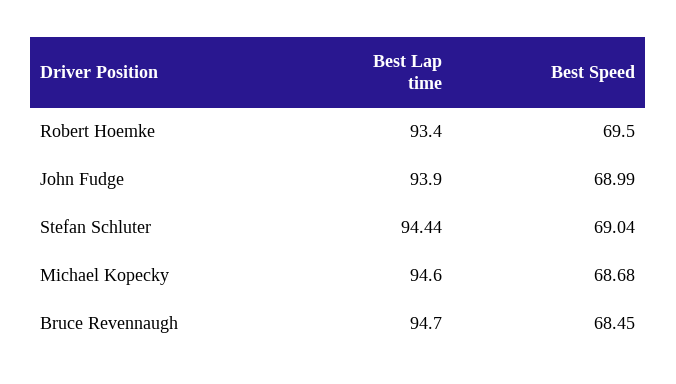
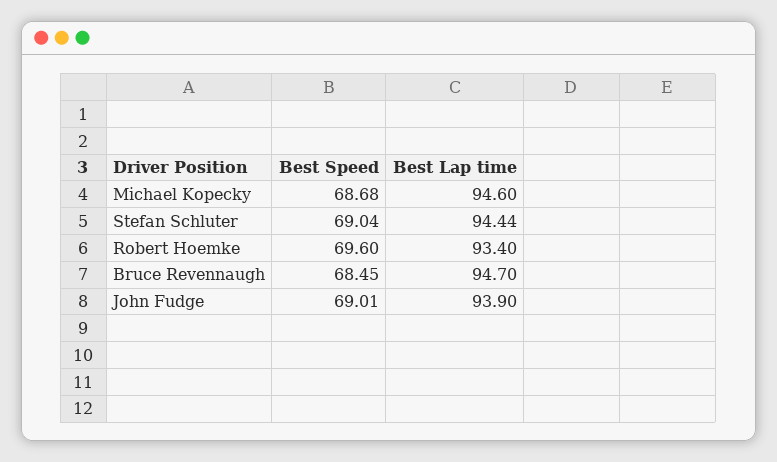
Best Speed, Robert Hoemke: 69.5 -> 69.6
Best Speed, John Fudge: 68.99 -> 69.01

